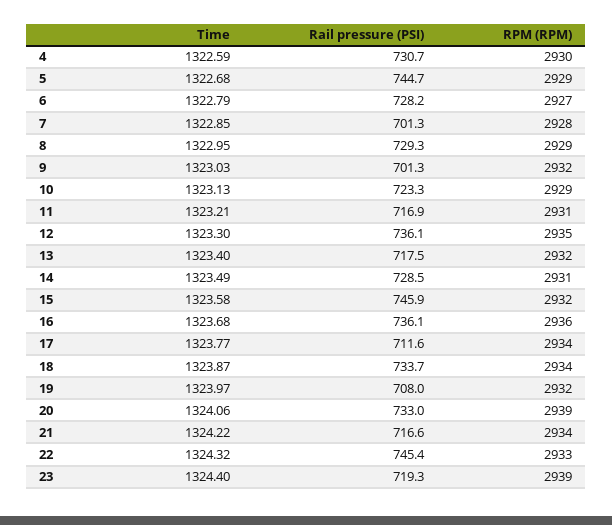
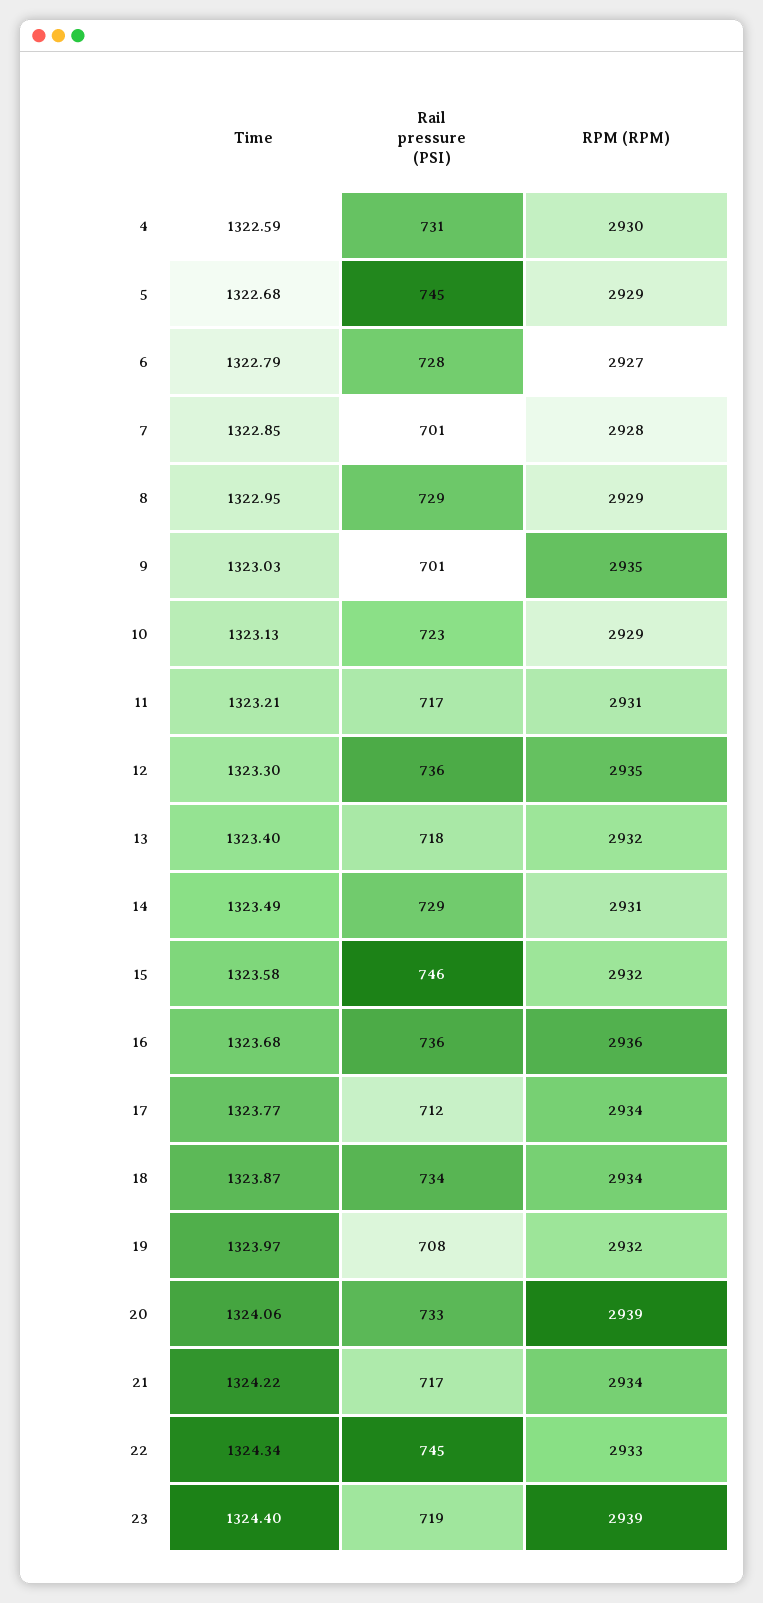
RPM (RPM), 9: 2932 -> 2935
Time, 22: 1324.32 -> 1324.34

